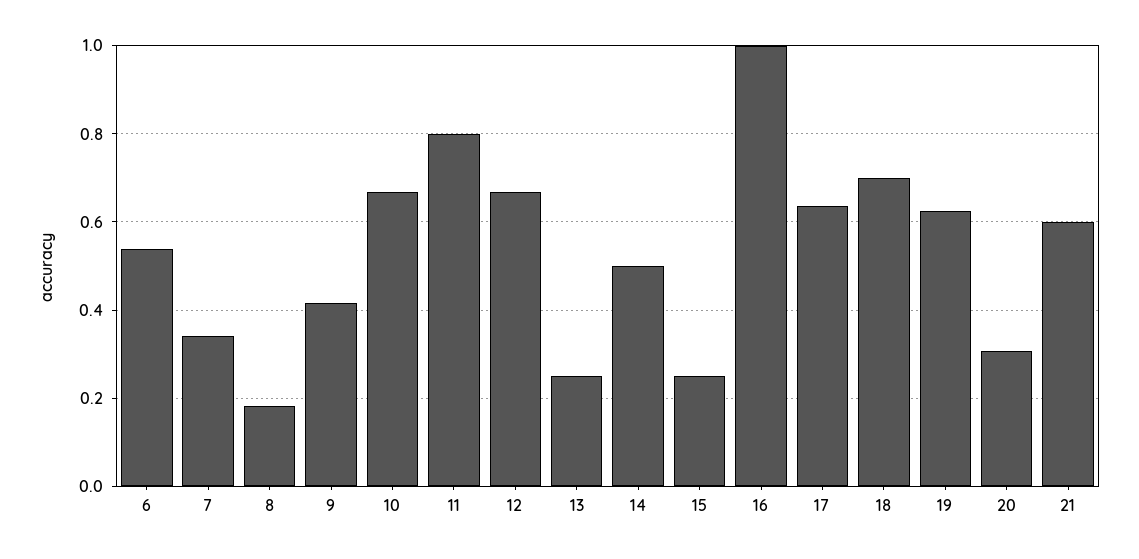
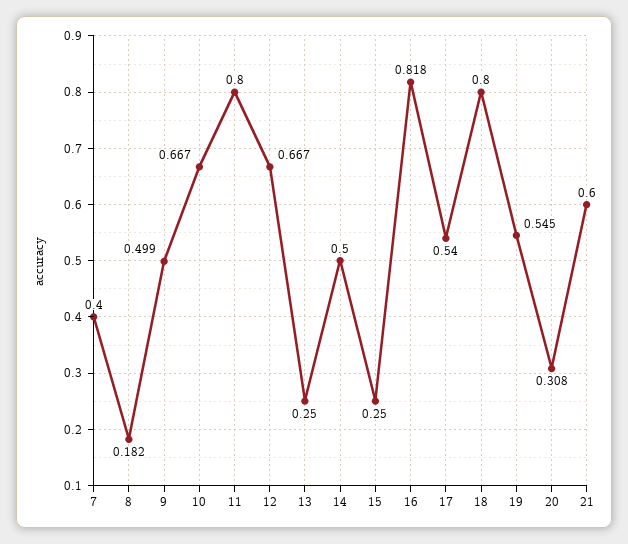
6: 0.54 -> none
7: 0.34 -> 0.4
9: 0.42 -> 0.499
16: 1 -> 0.818
17: 0.64 -> 0.54
18: 0.7 -> 0.8
19: 0.62 -> 0.545

